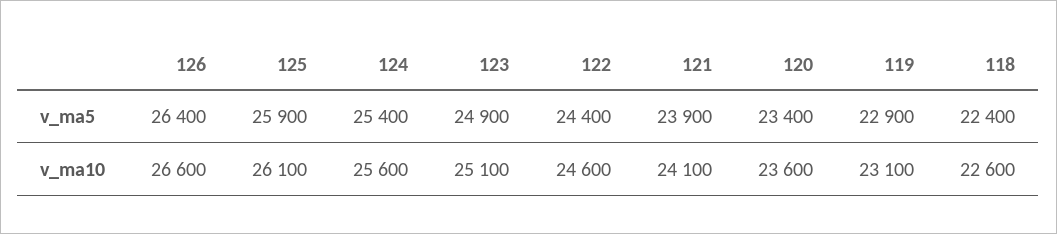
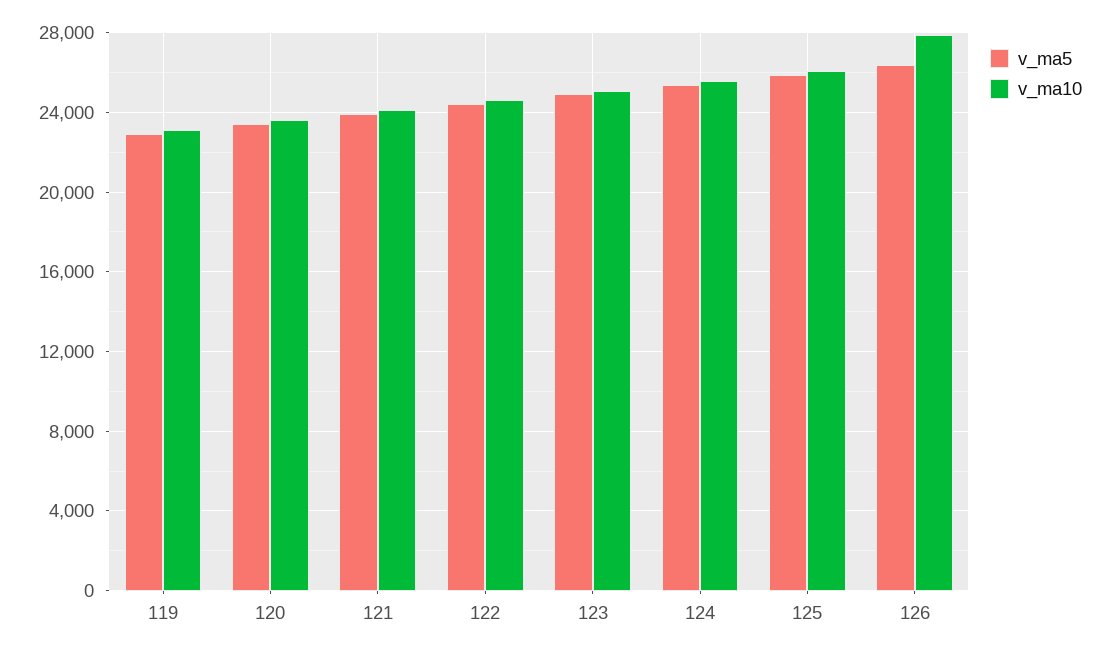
v_ma5, 118: 22400 -> none
v_ma10, 126: 26600 -> 28000
v_ma10, 118: 22600 -> none

